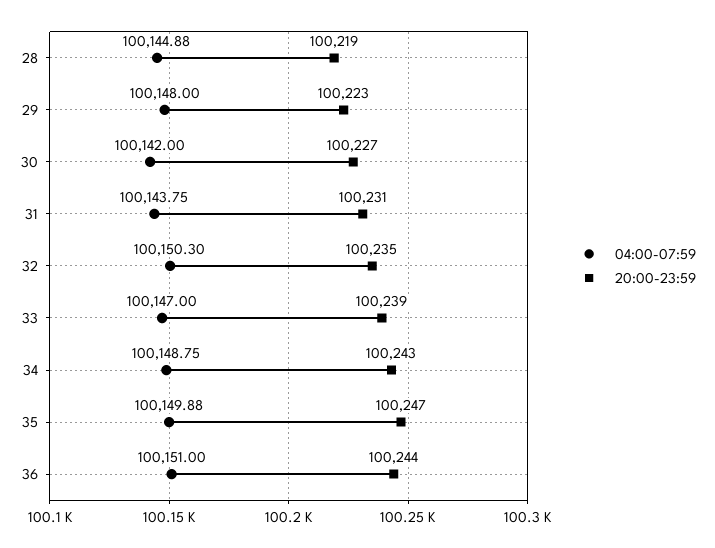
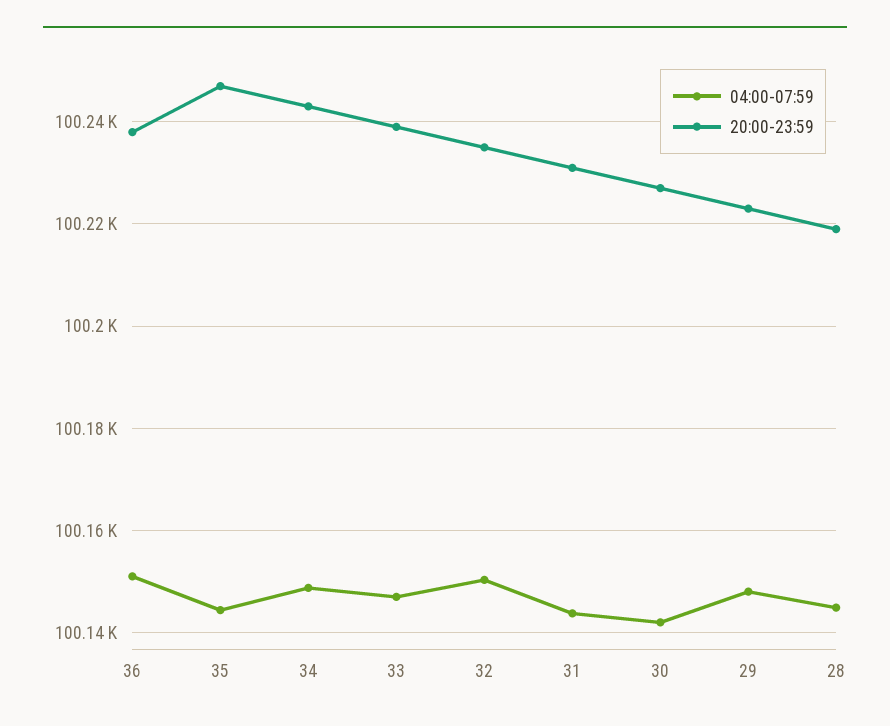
04:00-07:59, 35: 100149.88 -> 100144
20:00-23:59, 36: 100244 -> 100238

